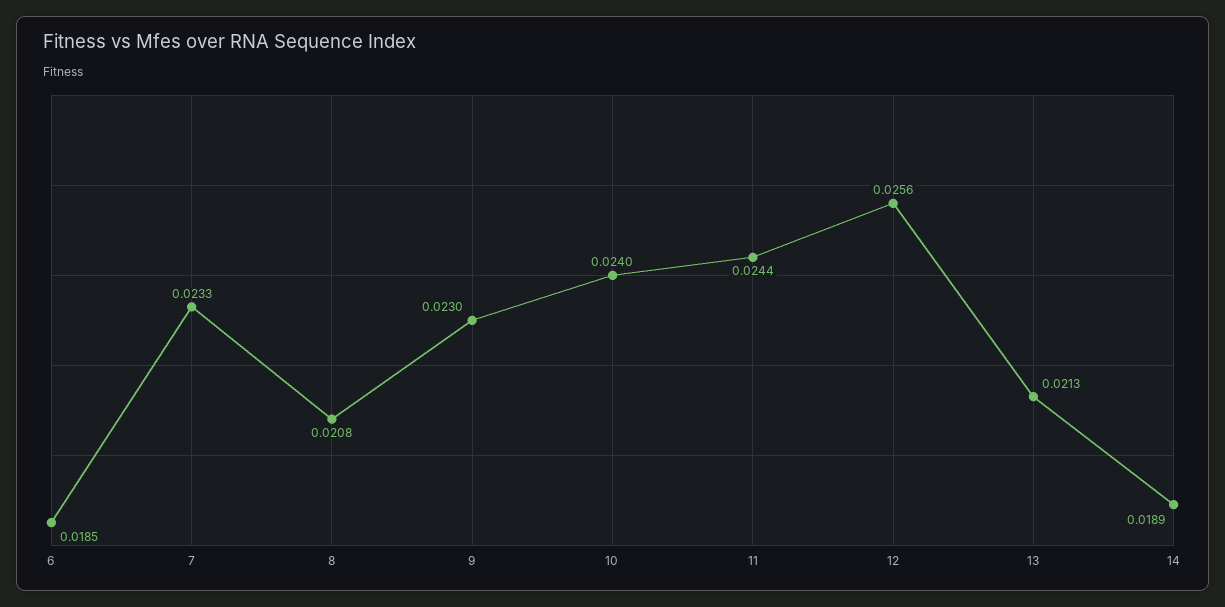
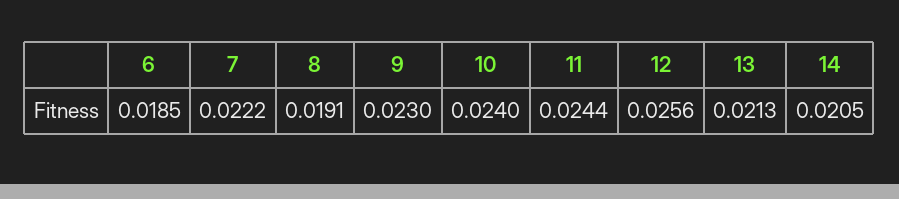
7: 0.0233 -> 0.0222
8: 0.0208 -> 0.0191
14: 0.0189 -> 0.0205

